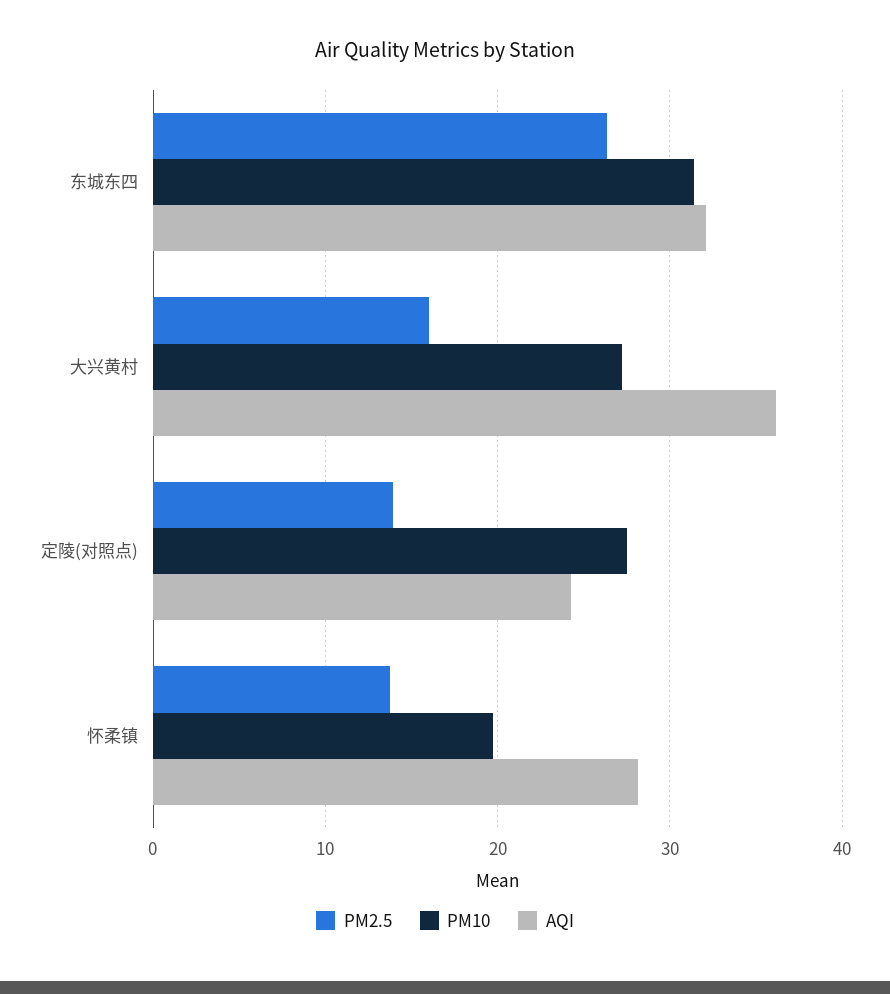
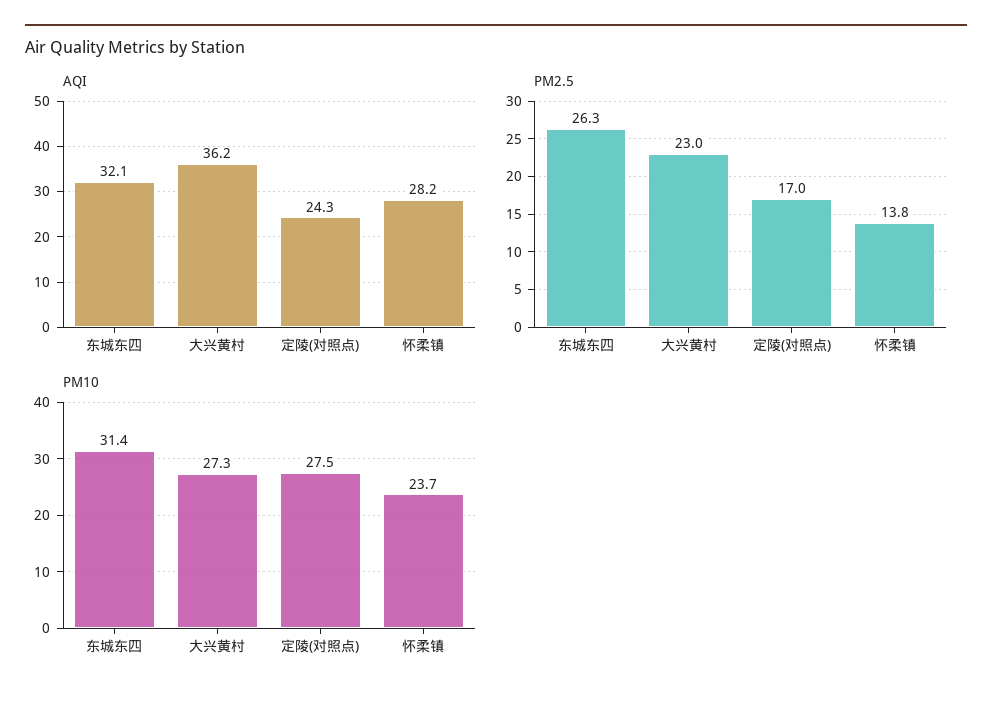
PM2.5, 大兴黄村: 16 -> 23
PM2.5, 定陵(对照点): 14 -> 17
PM10, 怀柔镇: 20 -> 23.7

